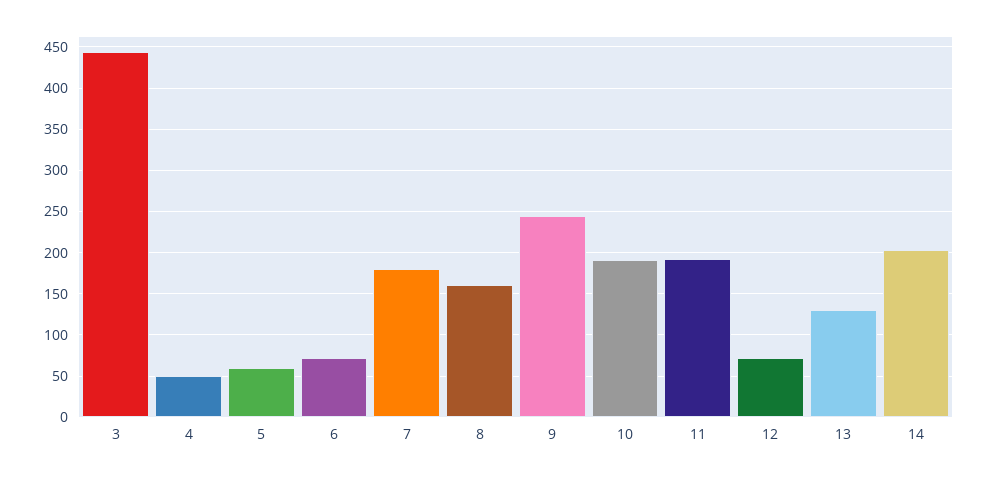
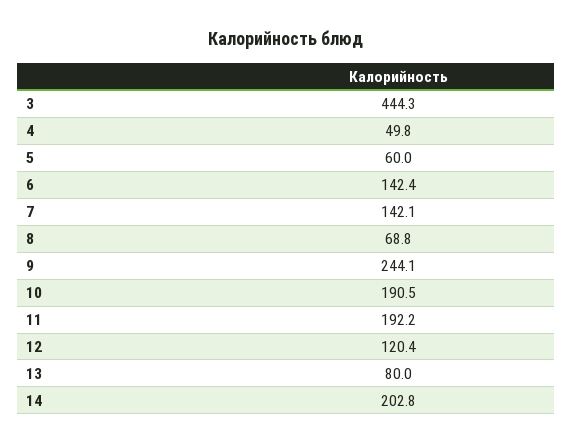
6: 70 -> 142.4
7: 180 -> 142.1
8: 160 -> 68.8
12: 70 -> 120.4
13: 130 -> 80

